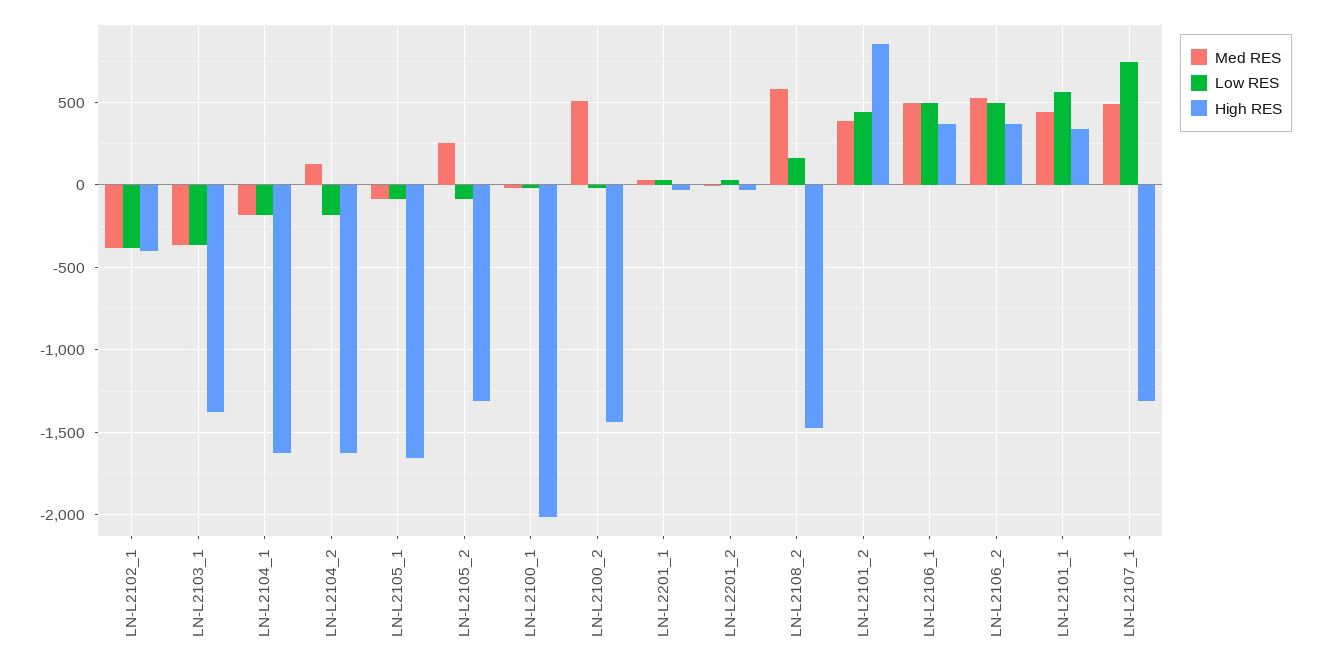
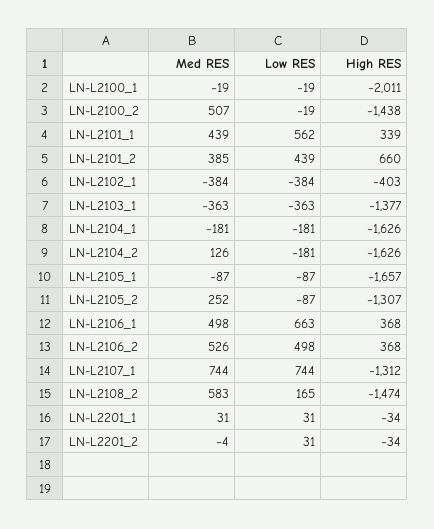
High RES, LN-L2101_2: 850 -> 660
Low RES, LN-L2106_1: 500 -> 663
Med RES, LN-L2107_1: 500 -> 744

